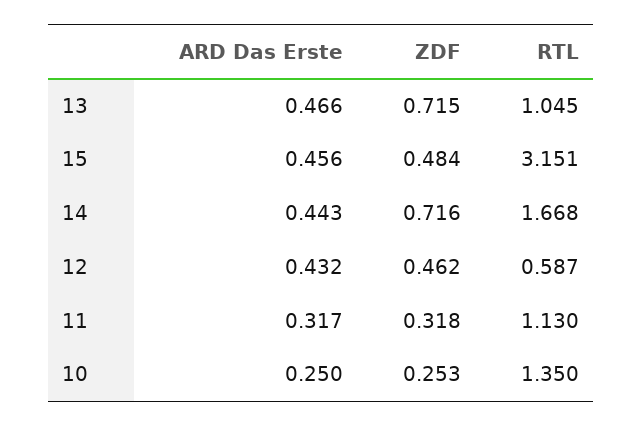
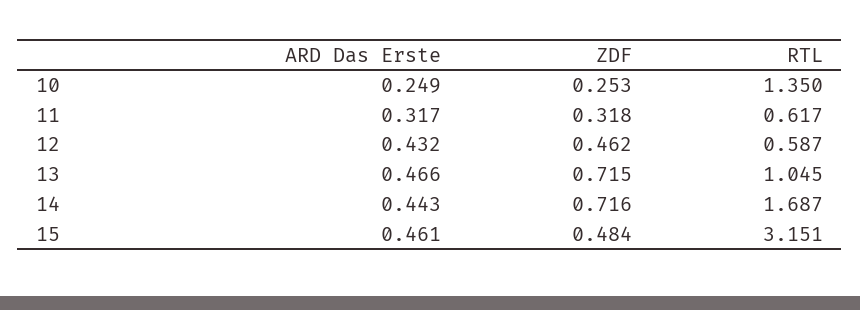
ARD Das Erste, 15: 0.456 -> 0.461
RTL, 14: 1.668 -> 1.687
RTL, 11: 1.13 -> 0.617
ARD Das Erste, 10: 0.25 -> 0.249

